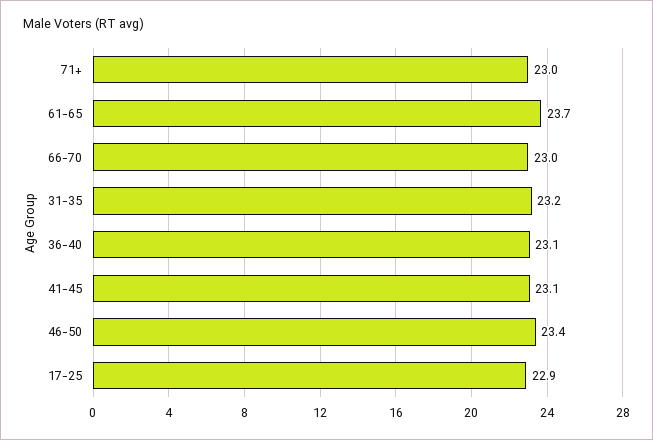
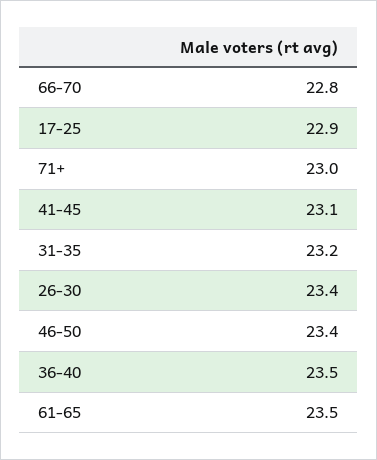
61-65: 23.7 -> 23.5
66-70: 23 -> 22.8
36-40: 23.1 -> 23.5
26-30: none -> 23.4

